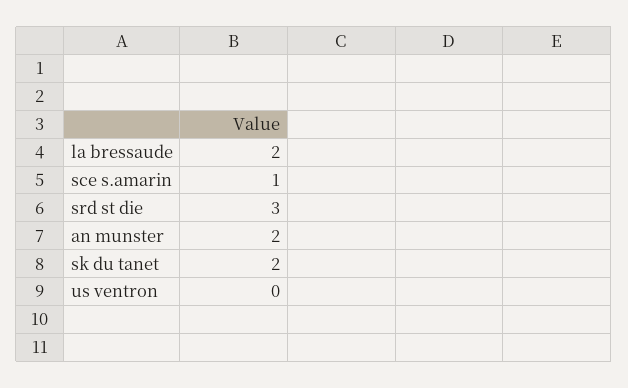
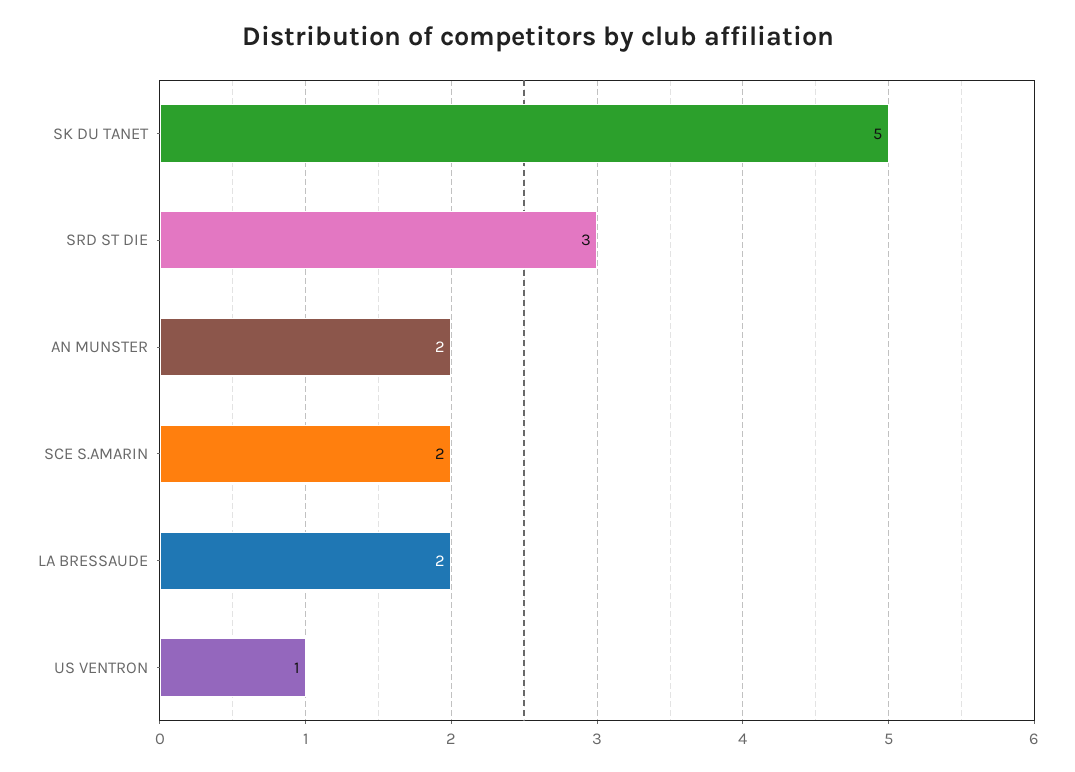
sce s.amarin: 1 -> 2
sk du tanet: 2 -> 5
us ventron: 0 -> 1

